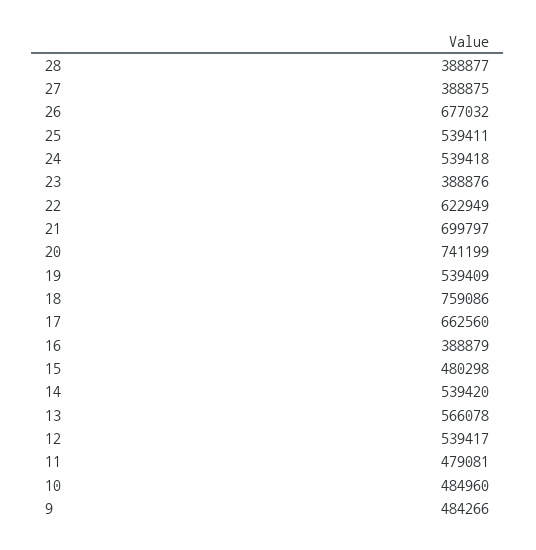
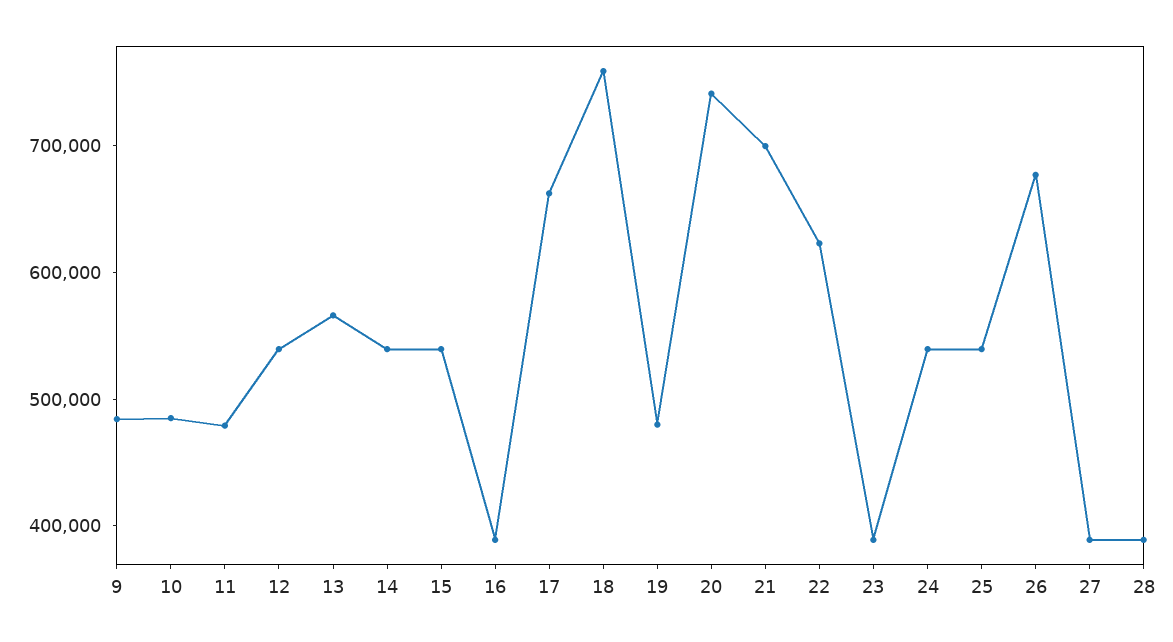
19: 539409 -> 480000
15: 480298 -> 540000

